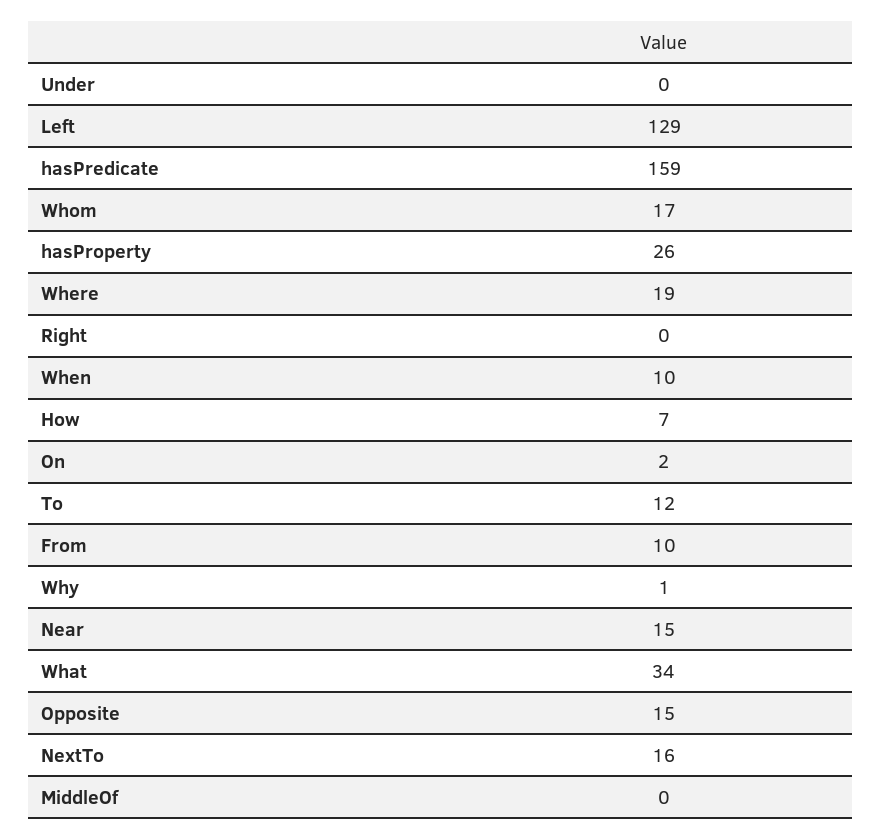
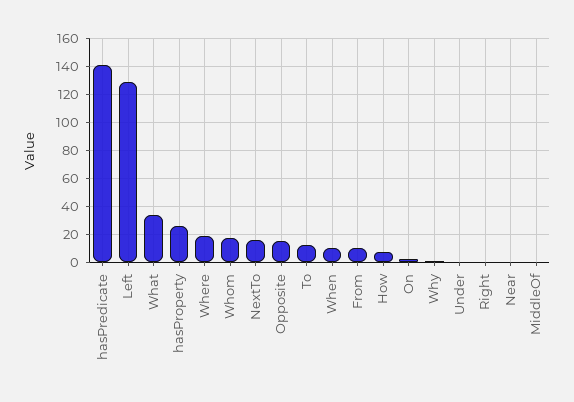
hasPredicate: 159 -> 140
Near: 15 -> 0

